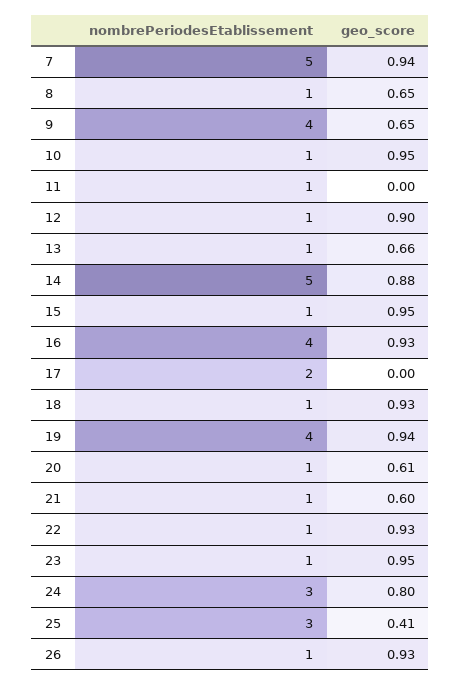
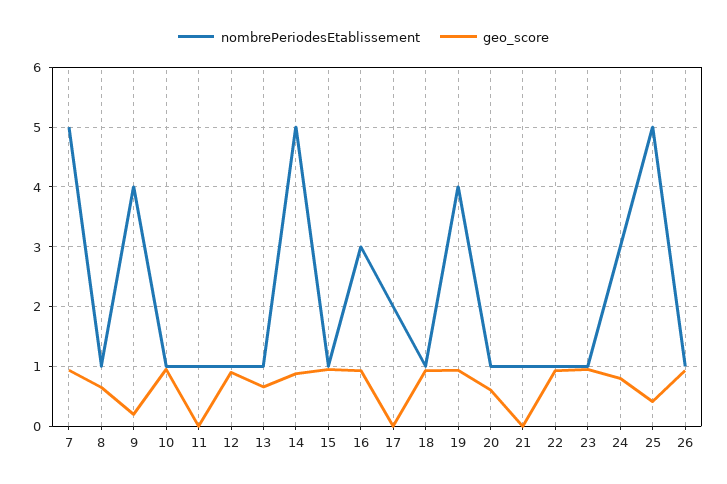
geo_score, 9: 0.65 -> 0.2
nombrePeriodesEtablissement, 16: 4 -> 3
geo_score, 21: 0.6 -> 0
nombrePeriodesEtablissement, 25: 3 -> 5

